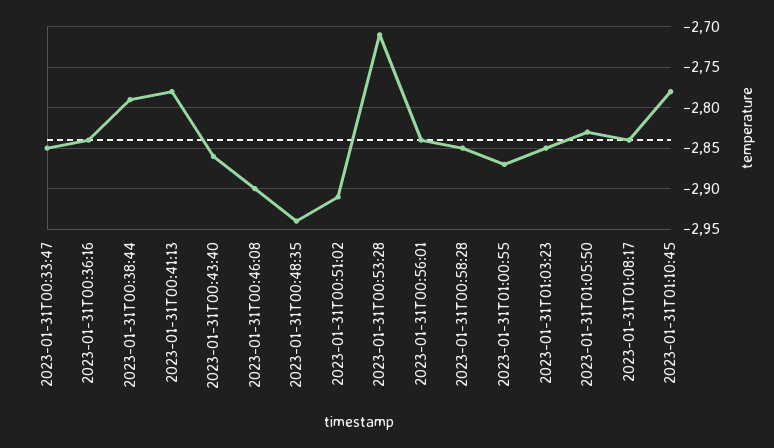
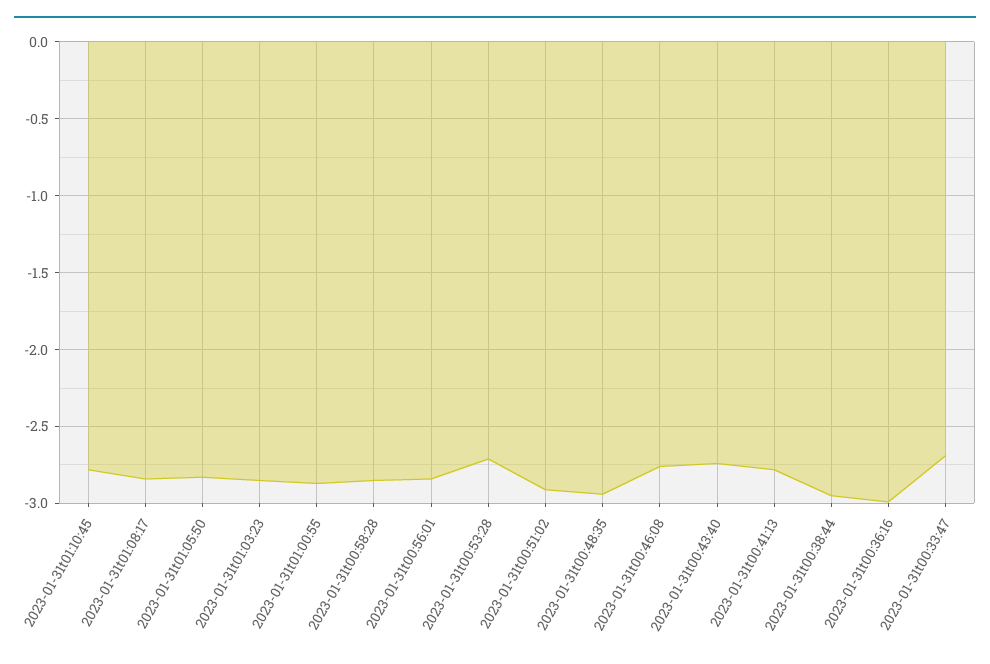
2023-01-31T00:33:47: -2.85 -> -2.7
2023-01-31T00:36:16: -2.84 -> -3
2023-01-31T00:38:44: -2.79 -> -2.95
2023-01-31T00:43:40: -2.86 -> -2.75
2023-01-31T00:46:08: -2.9 -> -2.75

